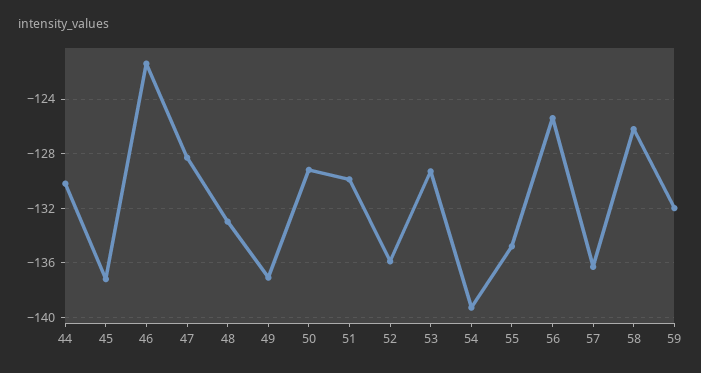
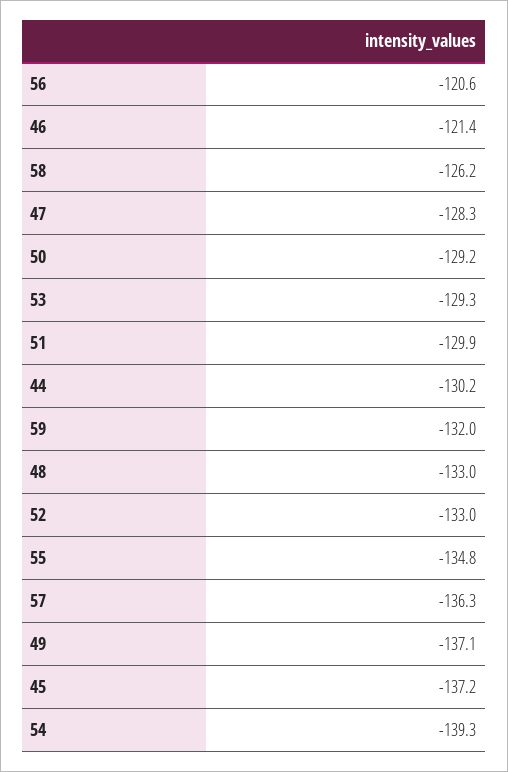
52: -136 -> -133
56: -125.5 -> -120.6

